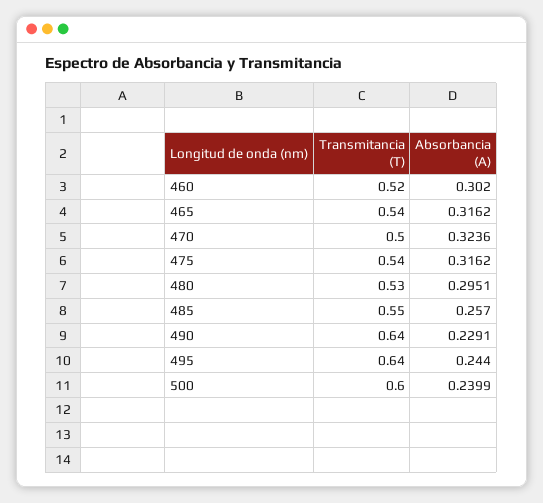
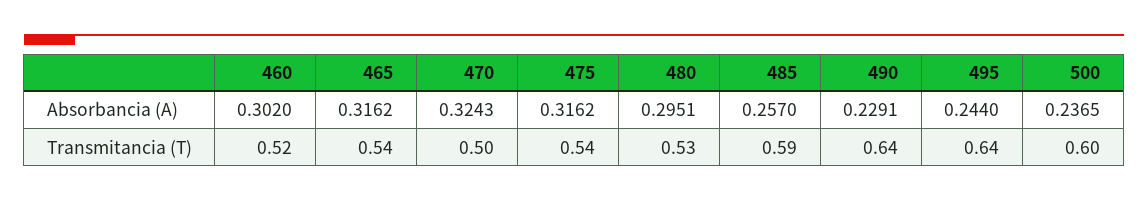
Absorbancia (A), 470: 0.3236 -> 0.3243
Transmitancia (T), 485: 0.55 -> 0.59
Absorbancia (A), 500: 0.2399 -> 0.2365

